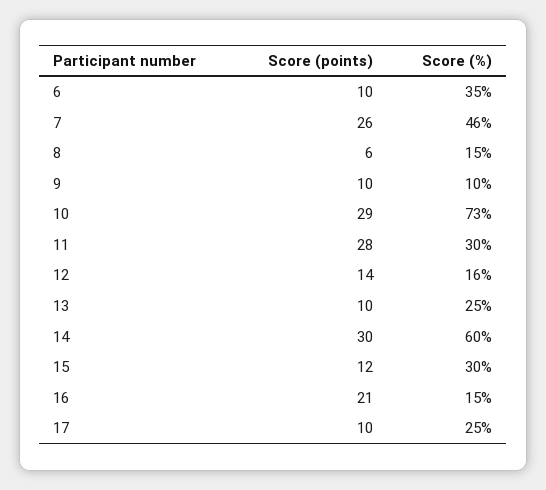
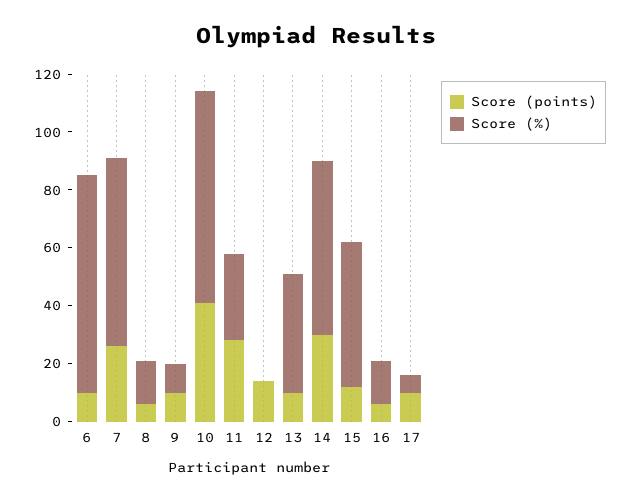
Score (%), 6: 35 -> 75
Score (%), 7: 46 -> 65
Score (points), 10: 29 -> 40
Score (%), 12: 16 -> 0
Score (%), 13: 25 -> 40
Score (%), 15: 30 -> 50
Score (points), 16: 21 -> 5
Score (%), 17: 25 -> 5

